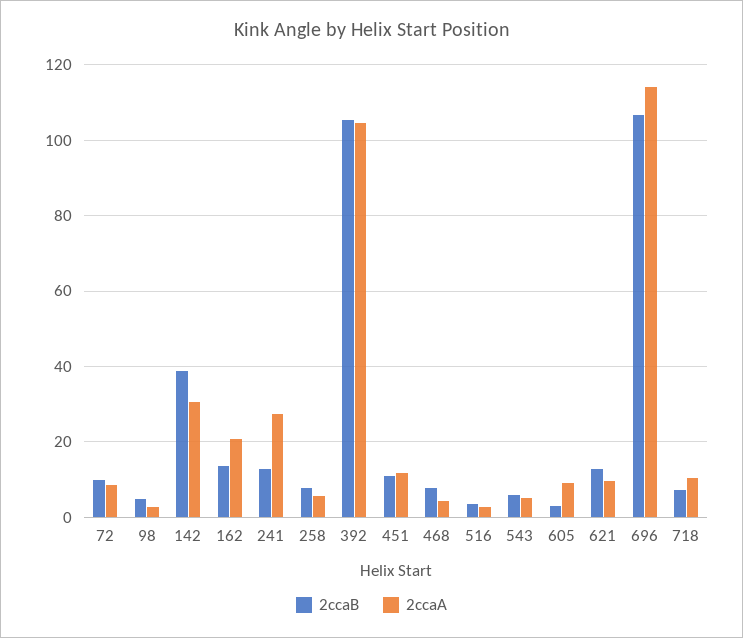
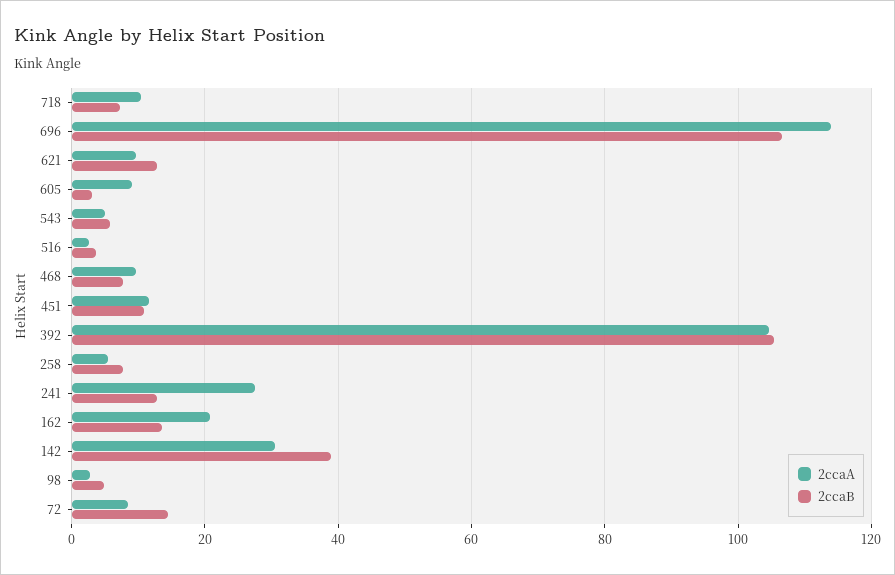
2ccaB, 72: 10 -> 14
2ccaA, 468: 4 -> 10

